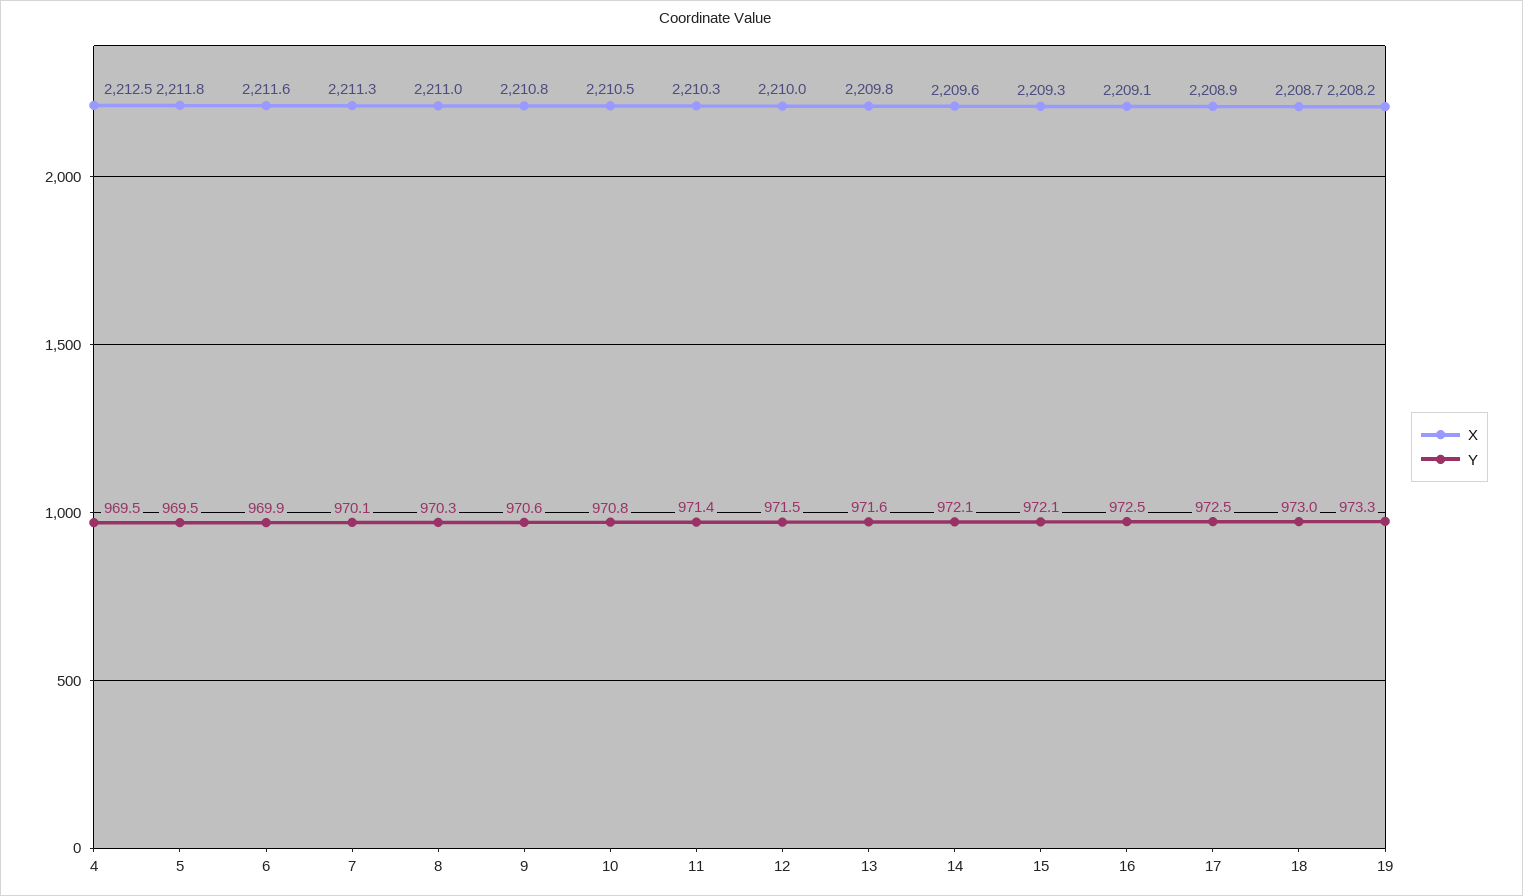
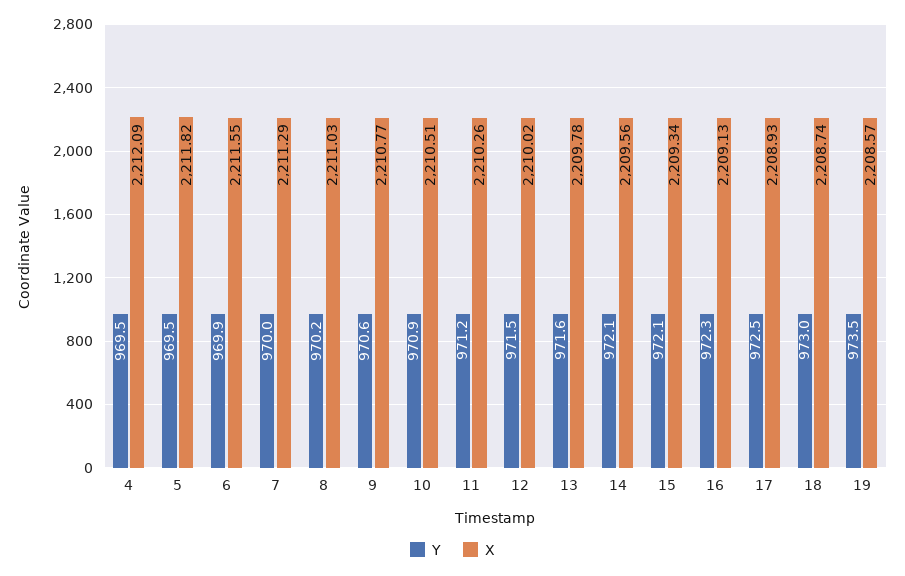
X, 4: 2212.5 -> 2212.09
Y, 7: 970.1 -> 970
Y, 8: 970.3 -> 970.2
Y, 10: 970.8 -> 970.9
Y, 11: 971.4 -> 971.2
Y, 16: 972.5 -> 972.3
X, 19: 2208.2 -> 2208.57
Y, 19: 973.3 -> 973.5

